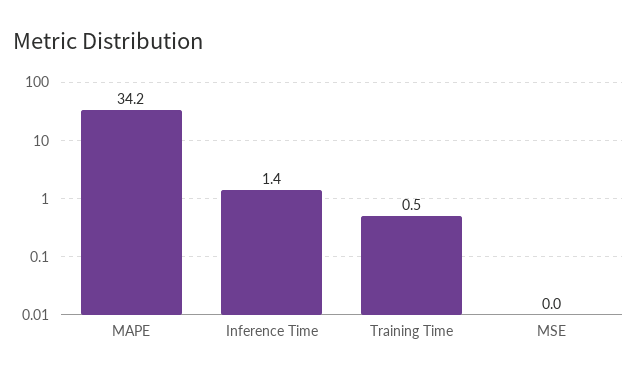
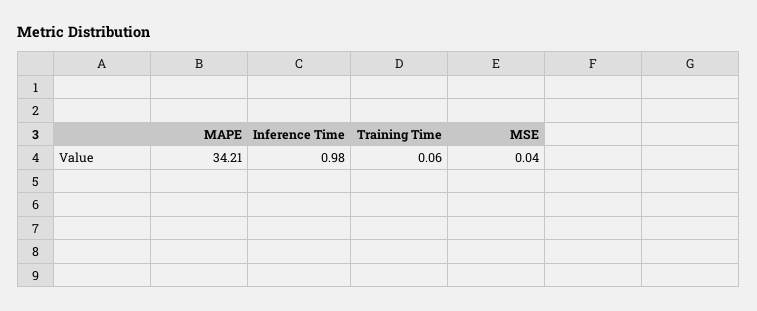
Inference Time: 1.4 -> 0.98
Training Time: 0.5 -> 0.06

